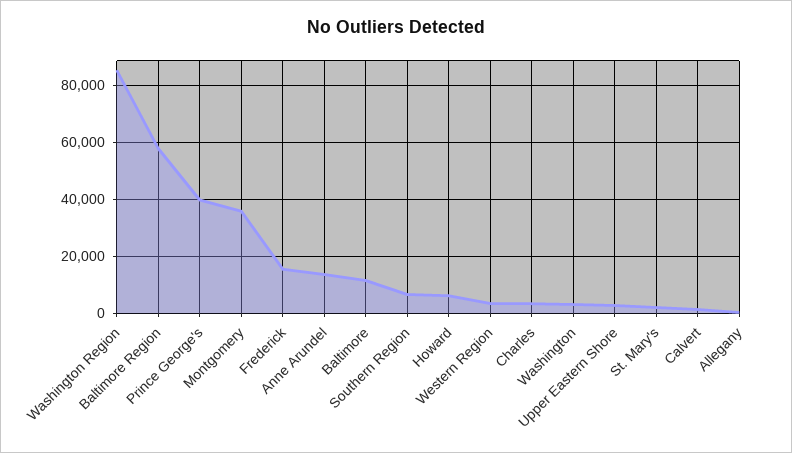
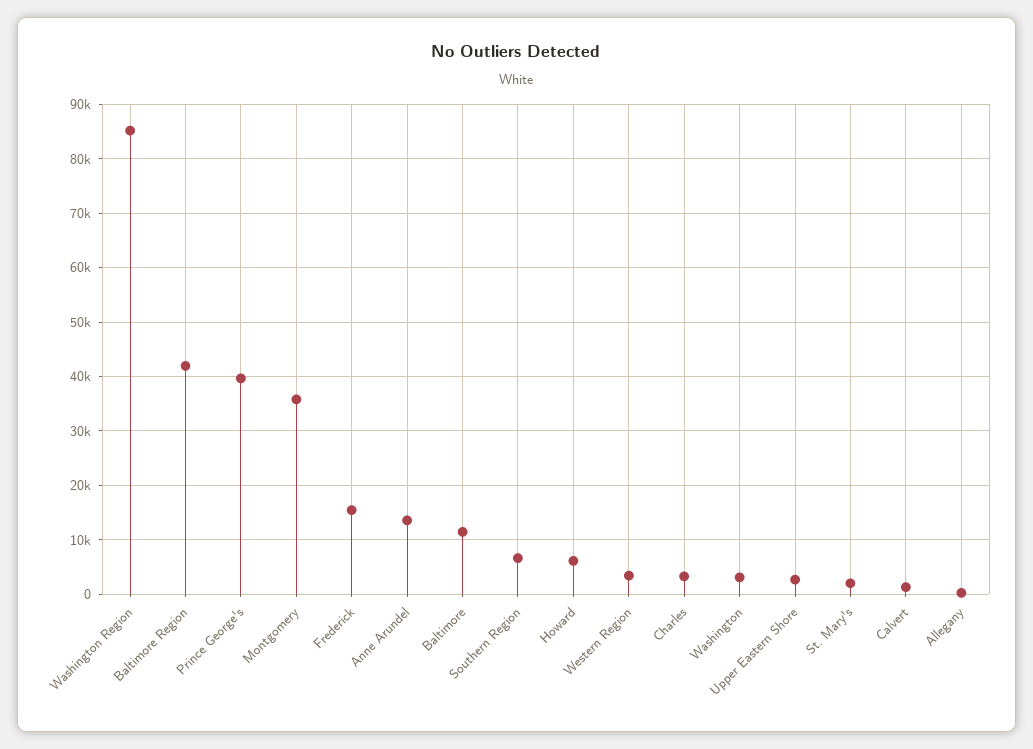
Baltimore Region: 57500 -> 42000

